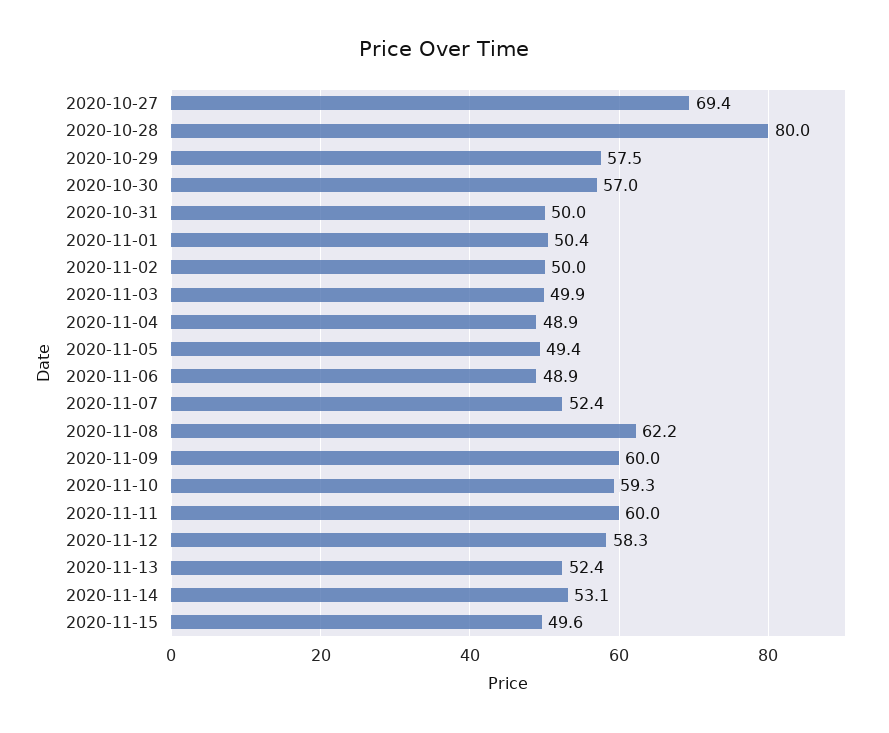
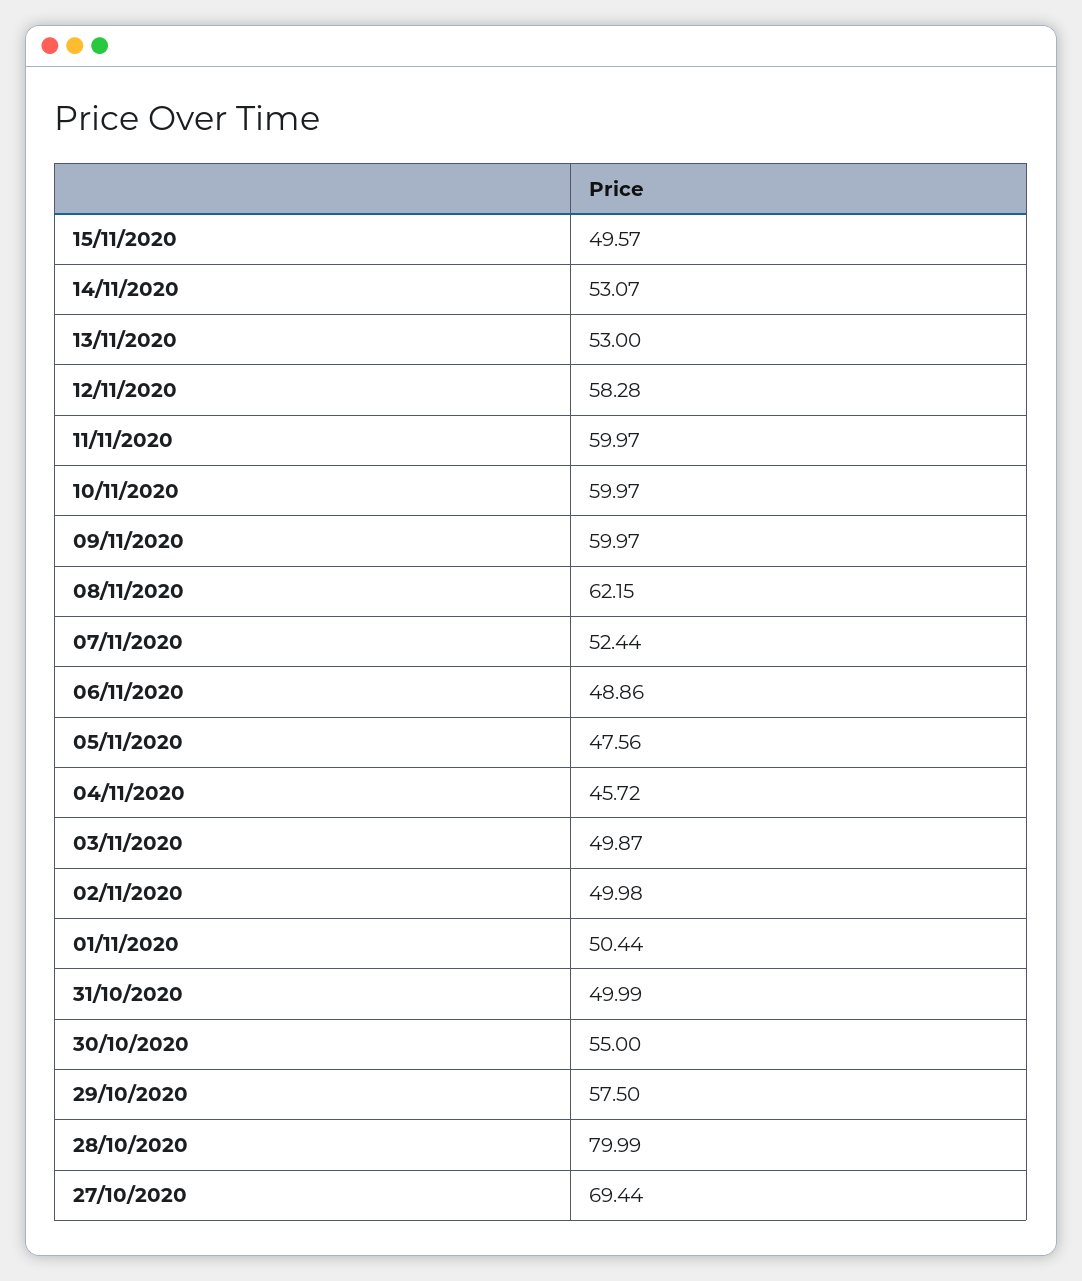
2020-10-30: 57 -> 55
2020-11-04: 48.9 -> 45.72
2020-11-05: 49.4 -> 47.56
2020-11-10: 59.3 -> 59.97
2020-11-13: 52.4 -> 53

